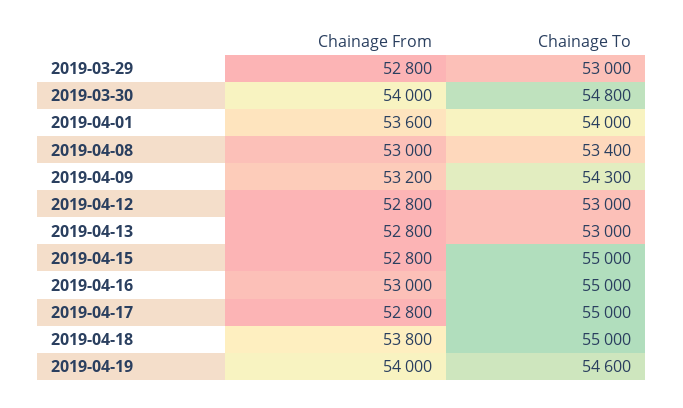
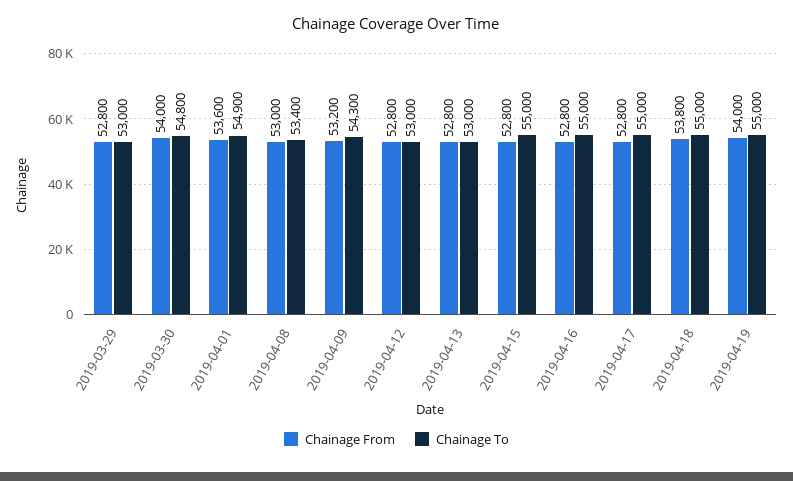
Chainage To, 2019-04-01: 54000 -> 54900
Chainage From, 2019-04-16: 53000 -> 52800
Chainage To, 2019-04-19: 54600 -> 55000

